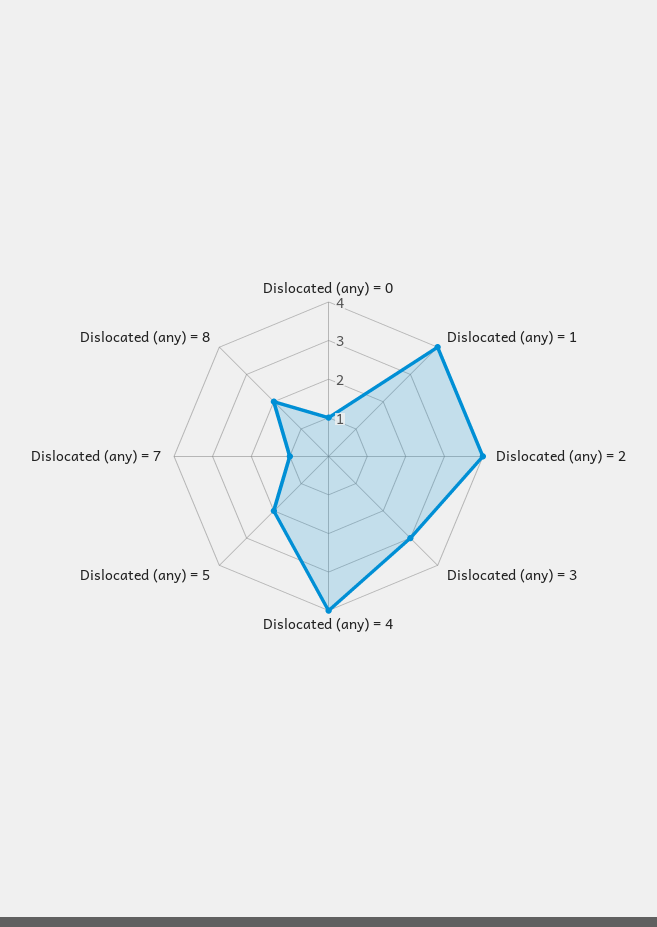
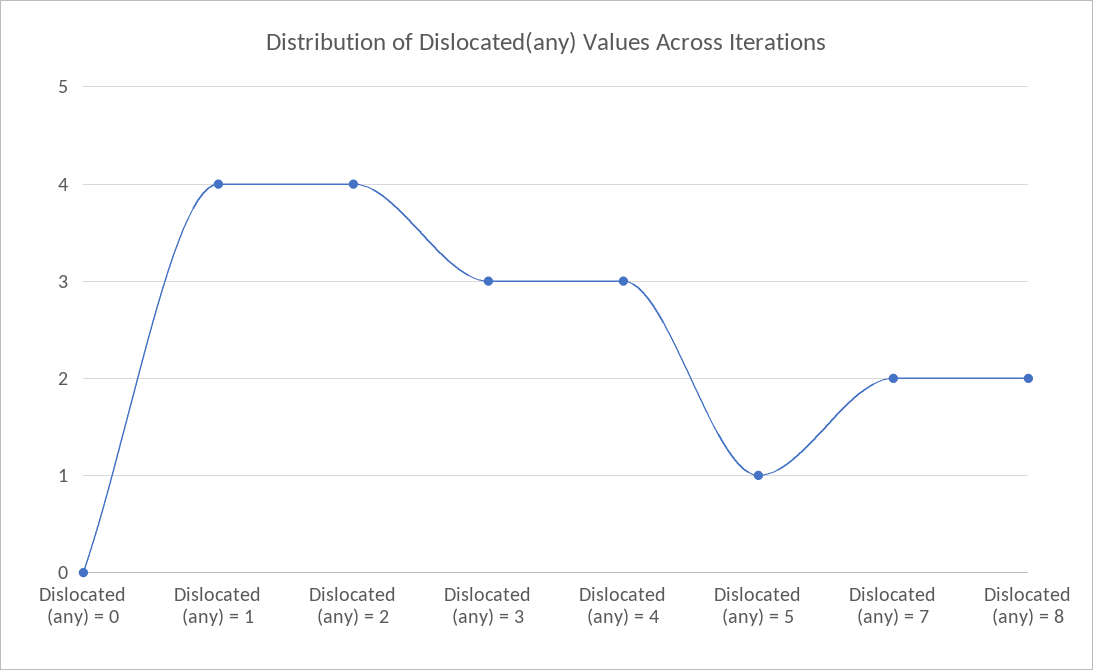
Dislocated (any) = 0: 1 -> 0
Dislocated (any) = 4: 4 -> 3
Dislocated (any) = 5: 2 -> 1
Dislocated (any) = 7: 1 -> 2

